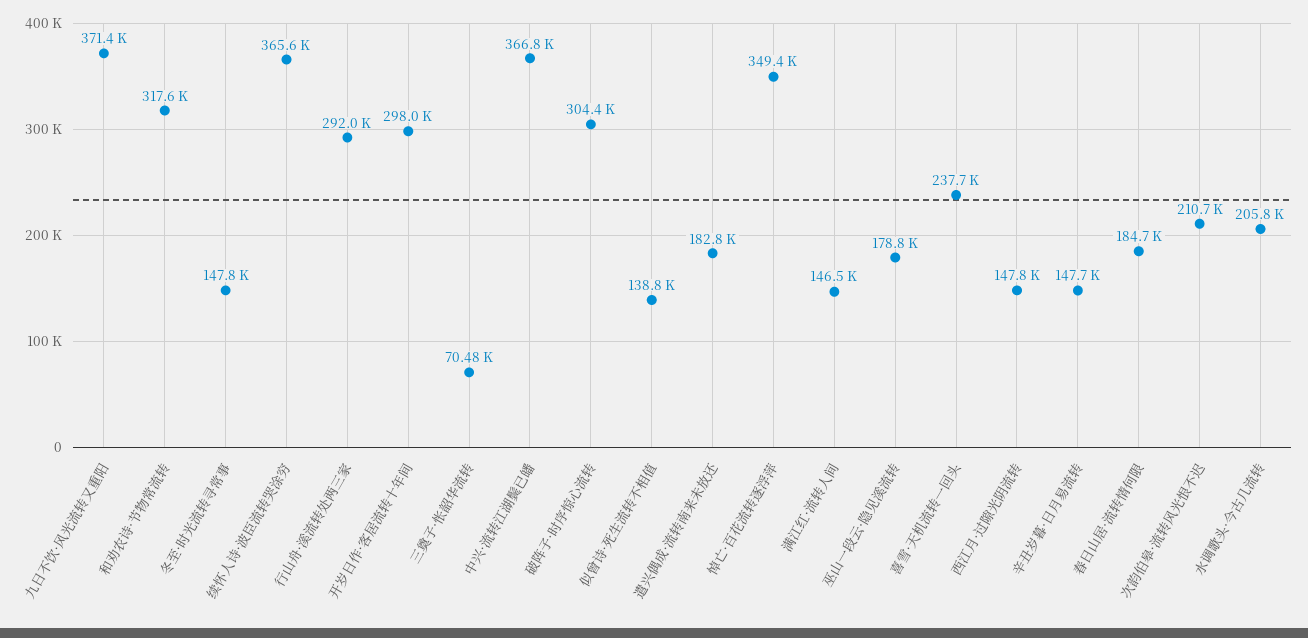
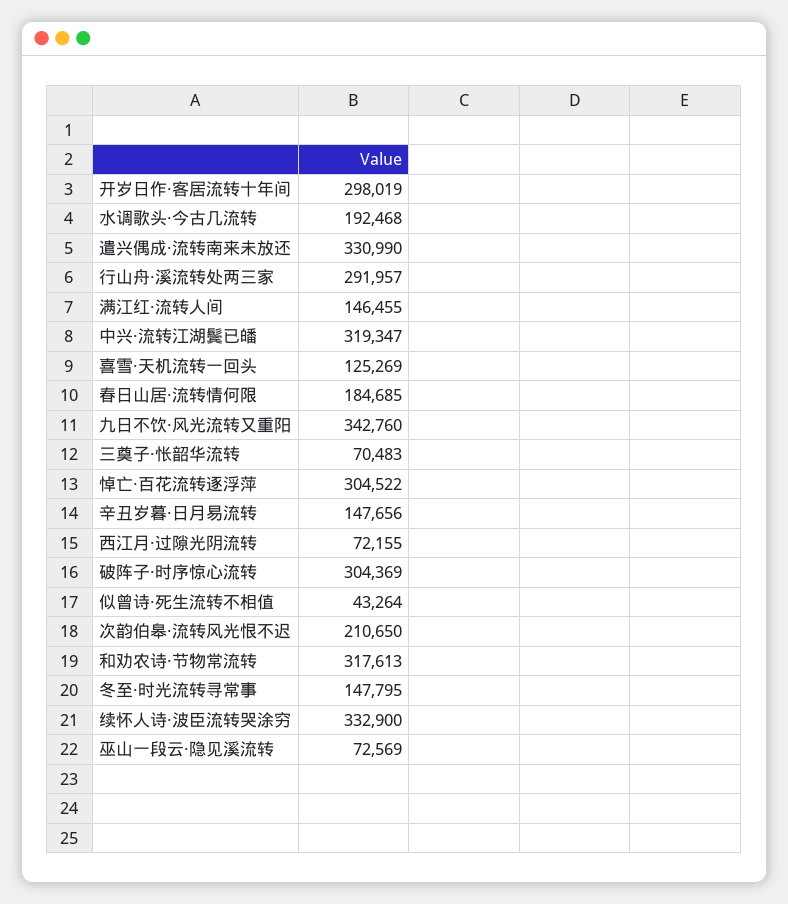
九日不饮·风光流转又重阳: 371400 -> 342760
续怀人诗·波臣流转哭涂穷: 365600 -> 332900
中兴·流转江湖鬓已皤: 366800 -> 319347
似曾诗·死生流转不相值: 138800 -> 43264
遣兴偶成·流转南来未放还: 182800 -> 330990
悼亡·百花流转逐浮萍: 349400 -> 304522
巫山一段云·隐见溪流转: 178800 -> 72569
喜雪·天机流转一回头: 237700 -> 125269
西江月·过隙光阴流转: 147800 -> 72155
水调歌头·今古几流转: 205800 -> 192468

